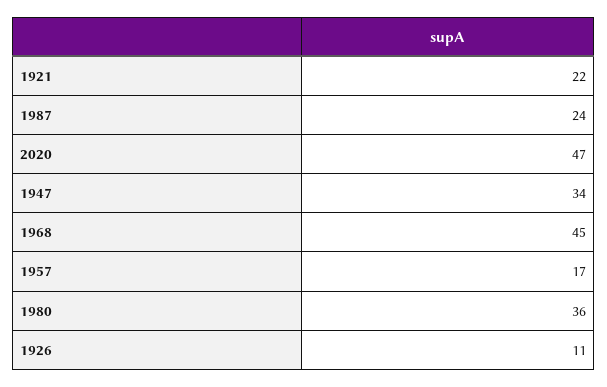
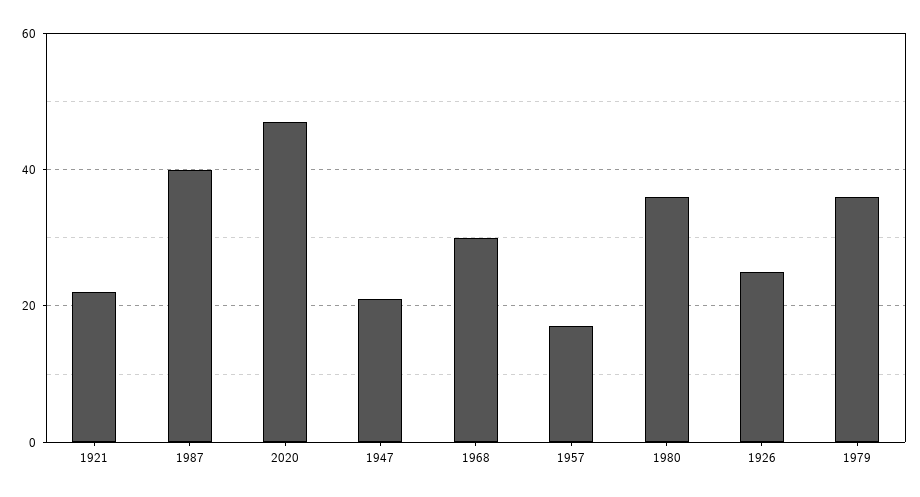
1987: 24 -> 40
1947: 34 -> 20
1968: 45 -> 30
1926: 11 -> 25
1979: none -> 35

